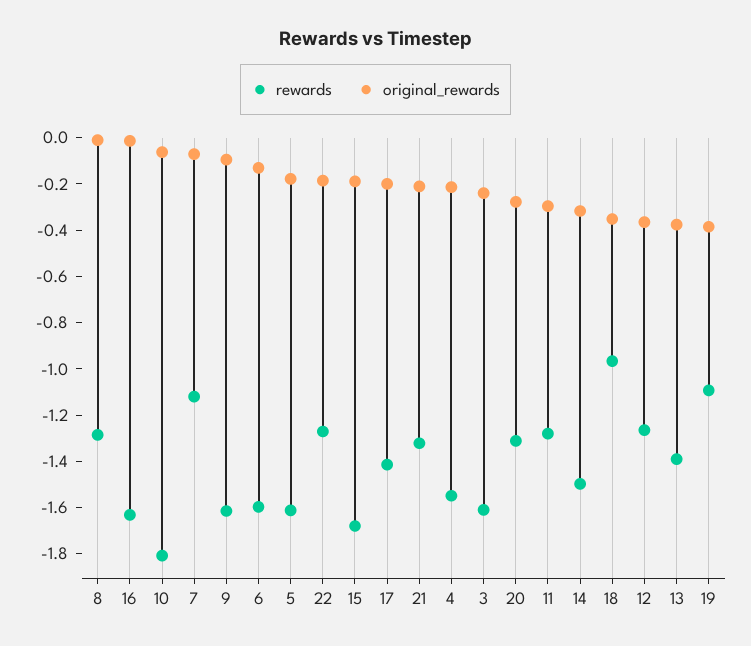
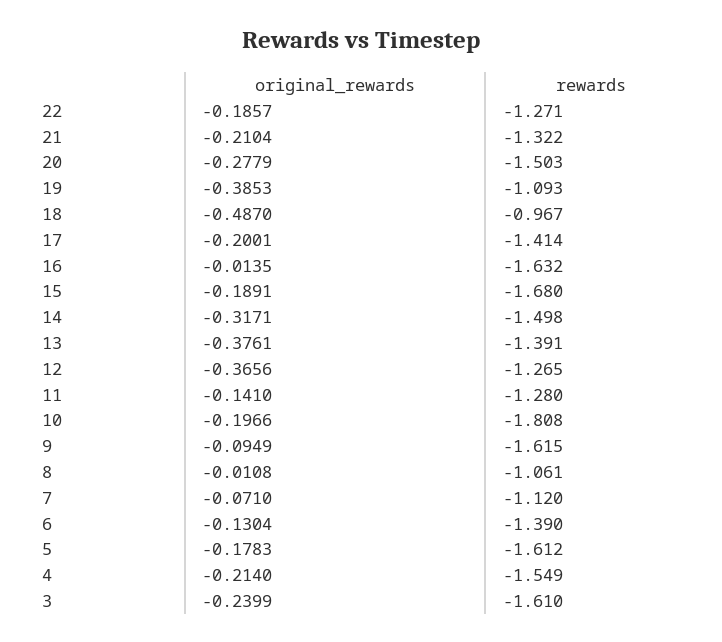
rewards, 8: -1.3 -> -1.061
original_rewards, 10: -0.05 -> -0.1966
rewards, 6: -1.6 -> -1.39
rewards, 20: -1.3 -> -1.503
original_rewards, 11: -0.3 -> -0.141
original_rewards, 18: -0.35 -> -0.487

